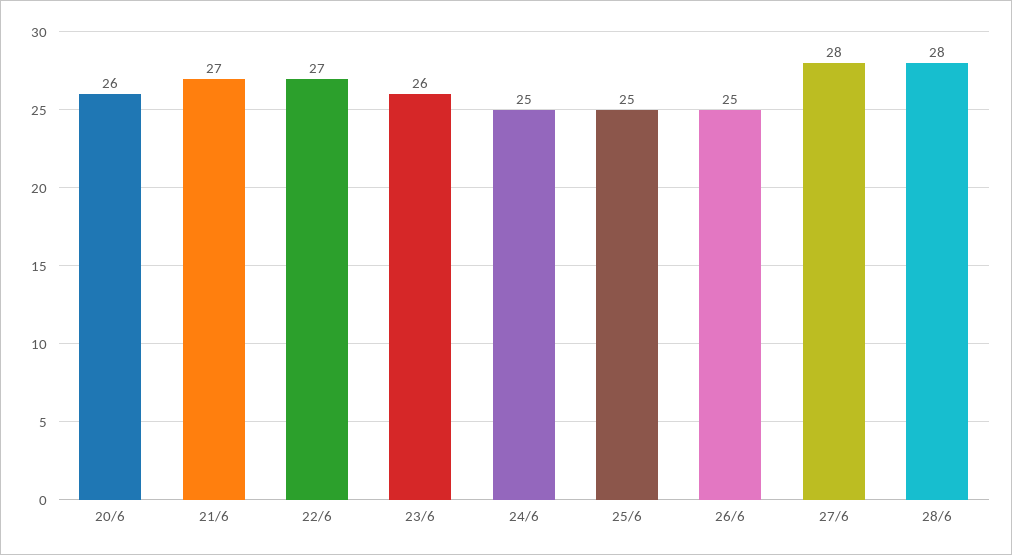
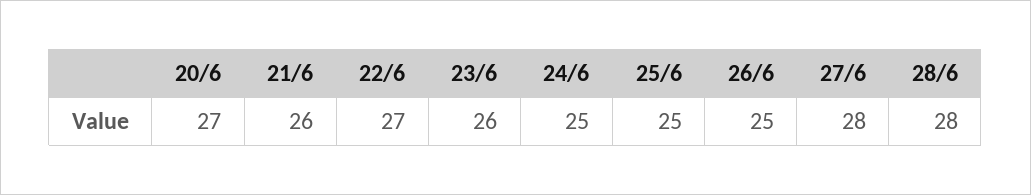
20/6: 26 -> 27
21/6: 27 -> 26

